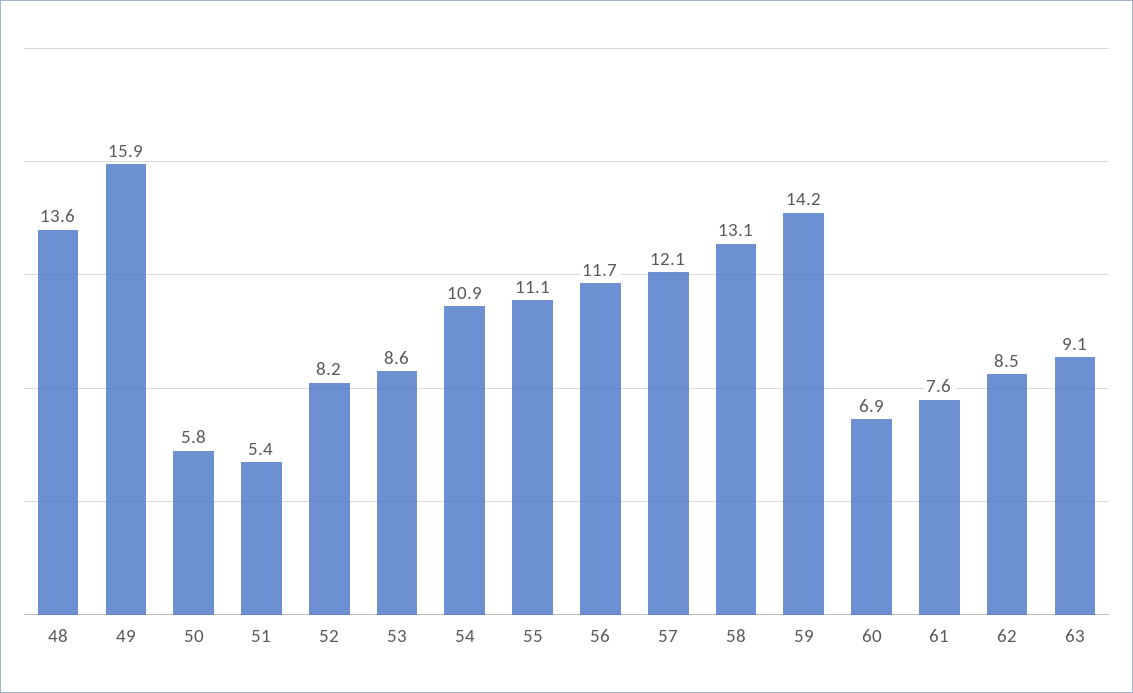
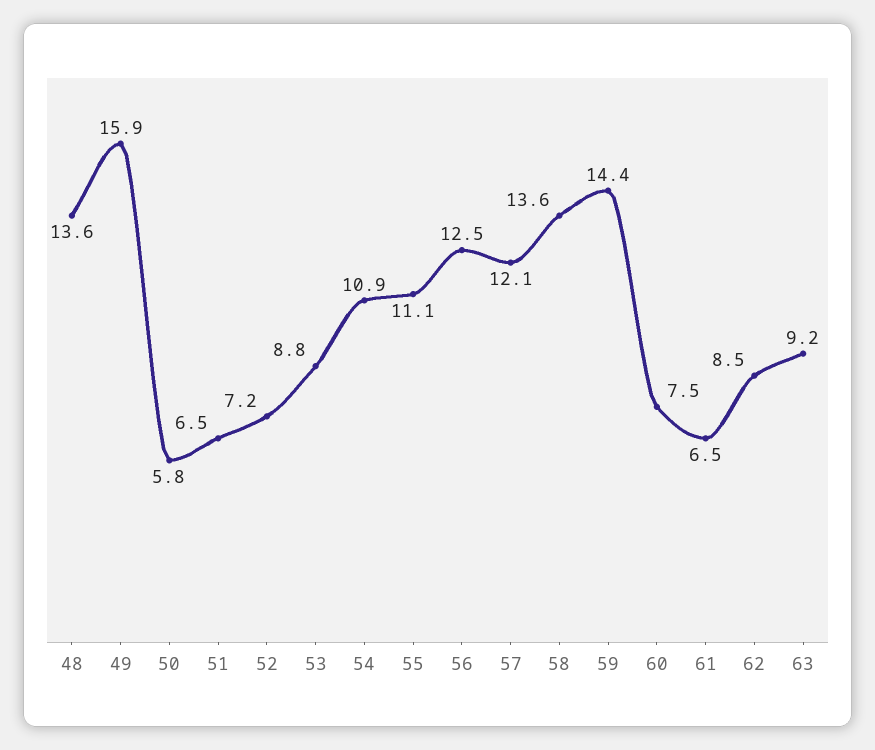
51: 5.4 -> 6.5
52: 8.2 -> 7.2
53: 8.6 -> 8.8
56: 11.7 -> 12.5
58: 13.1 -> 13.6
59: 14.2 -> 14.4
60: 6.9 -> 7.5
61: 7.6 -> 6.5
63: 9.1 -> 9.2

